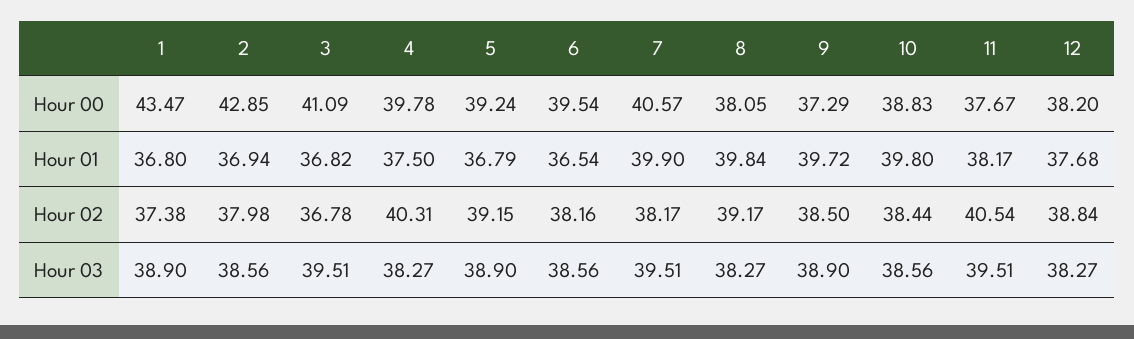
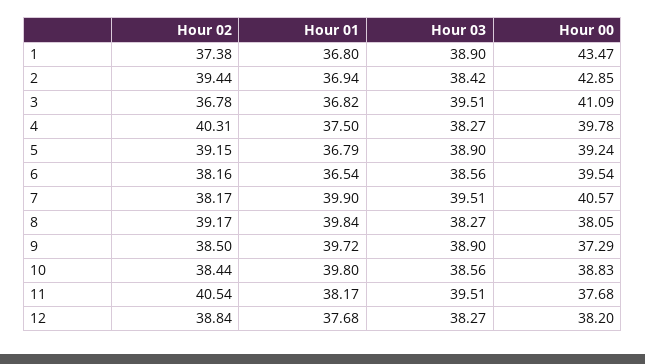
11, Hour 00: 37.67 -> 37.68
2, Hour 02: 37.98 -> 39.44
2, Hour 03: 38.56 -> 38.42

